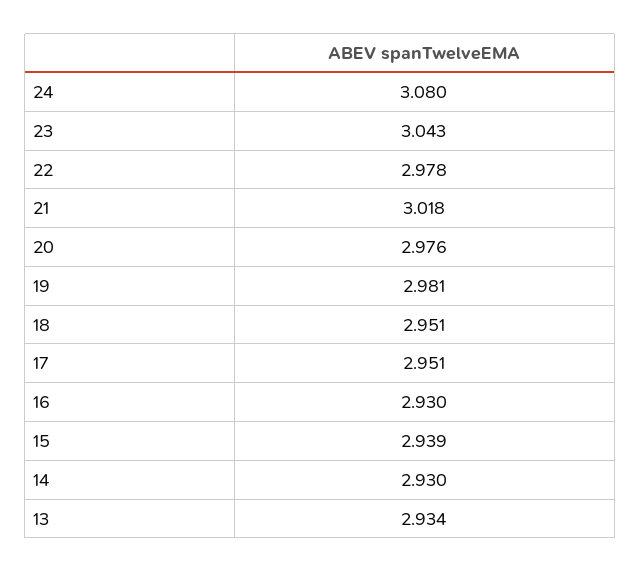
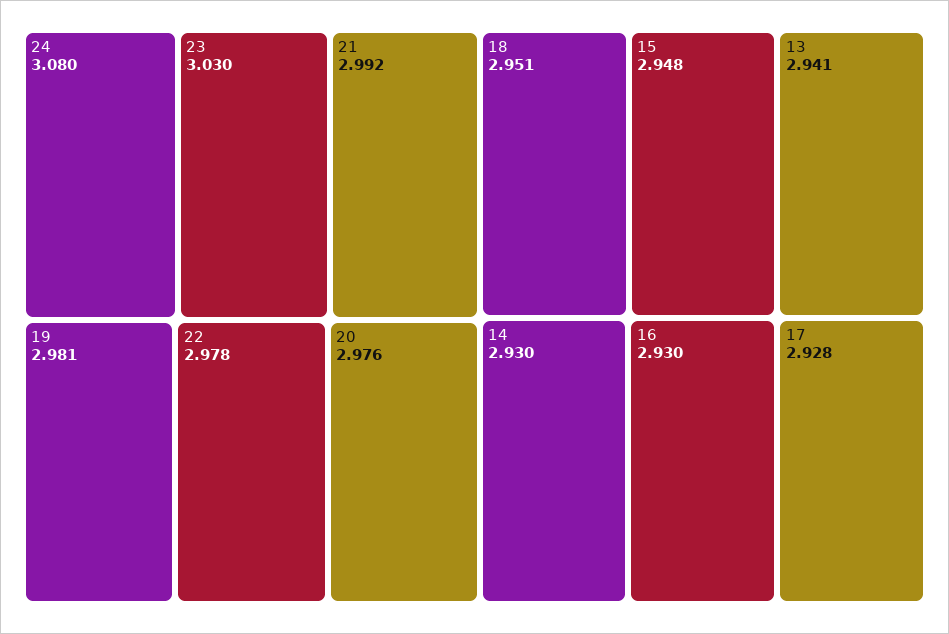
23: 3.043 -> 3.03
21: 3.018 -> 2.992
17: 2.951 -> 2.928
15: 2.939 -> 2.948
13: 2.934 -> 2.941

